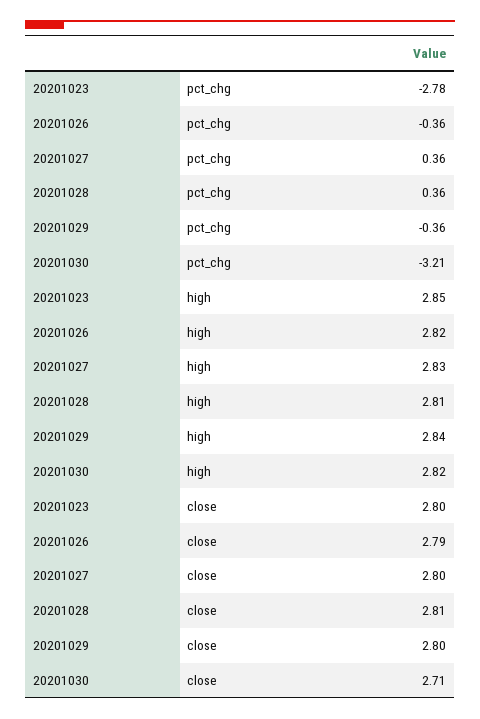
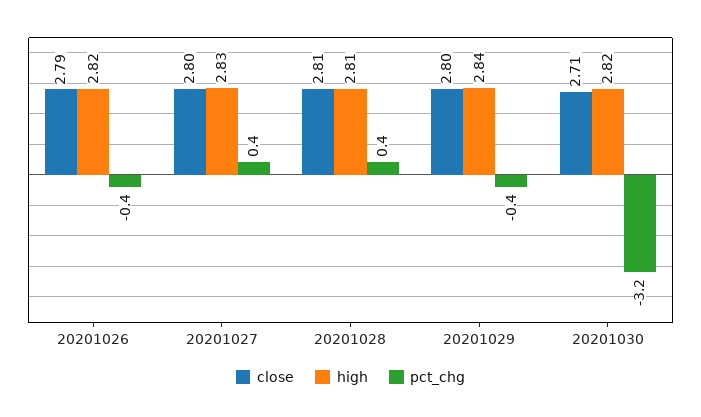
pct_chg, 20201023: -2.78 -> none
high, 20201023: 2.85 -> none
close, 20201023: 2.8 -> none

